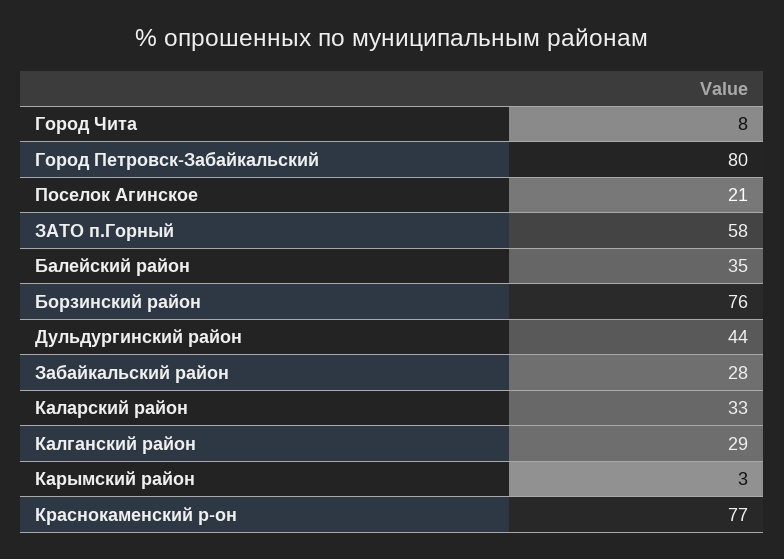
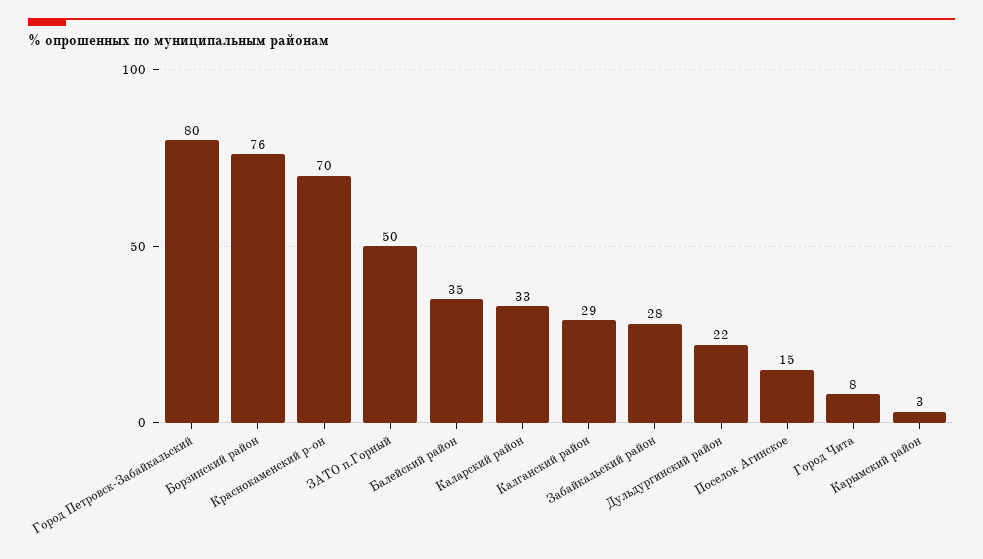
Поселок Агинское: 21 -> 15
ЗАТО п.Горный: 58 -> 50
Дульдургинский район: 44 -> 22
Краснокаменский р-он: 77 -> 70

